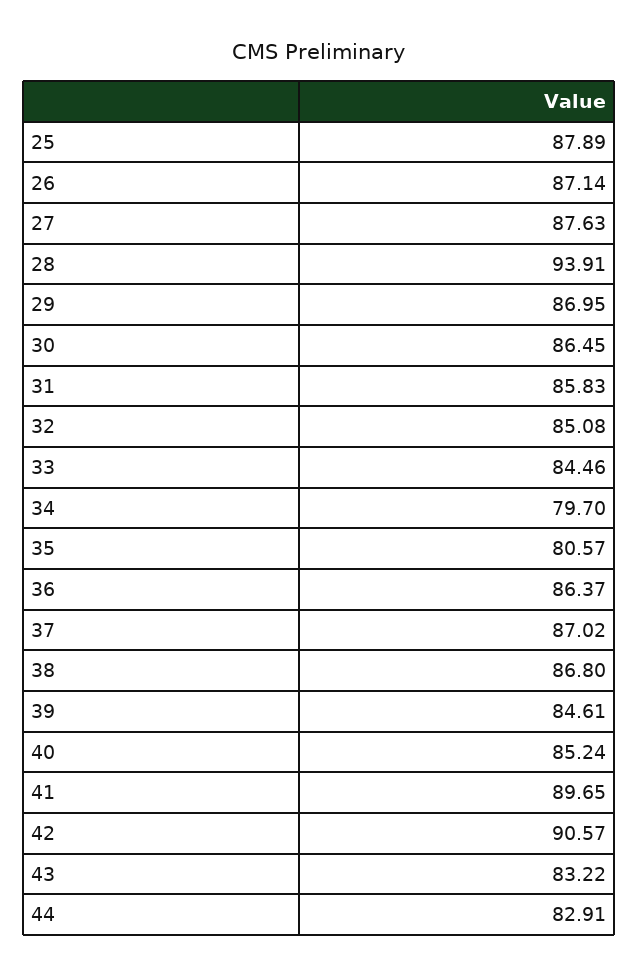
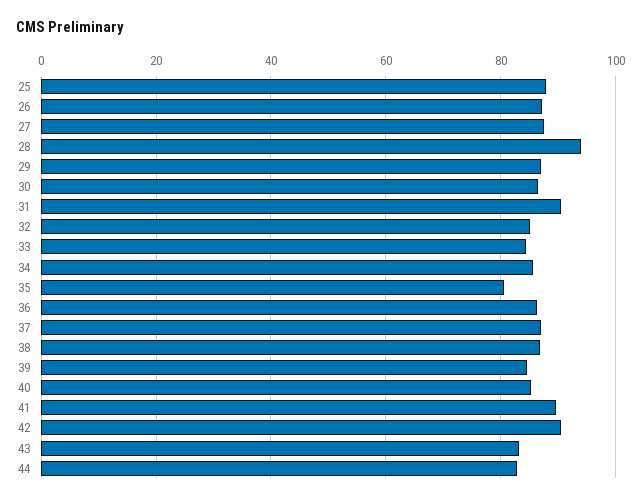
31: 85.83 -> 90
34: 79.7 -> 86

